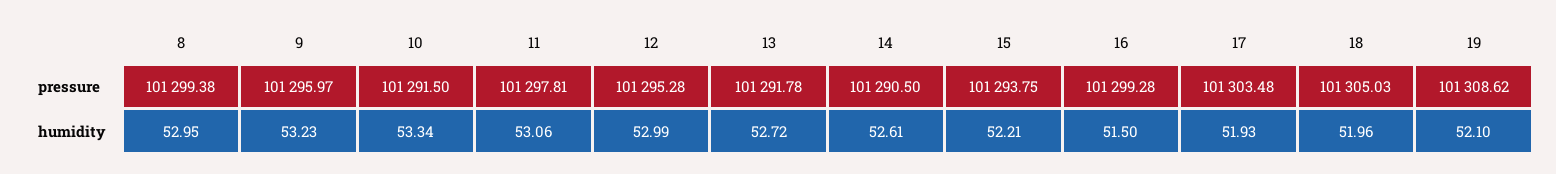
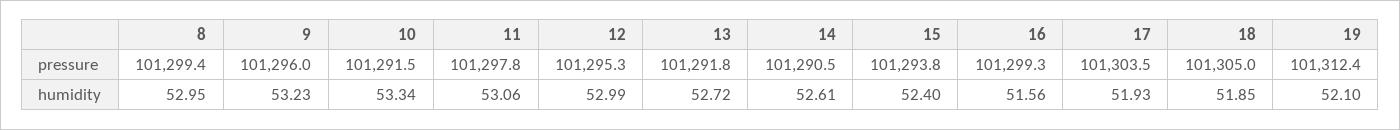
19, pressure: 101308.62 -> 101312.4
15, humidity: 52.21 -> 52.4
16, humidity: 51.5 -> 51.56
18, humidity: 51.96 -> 51.85

